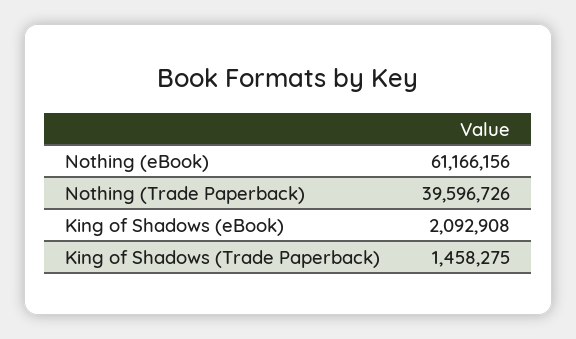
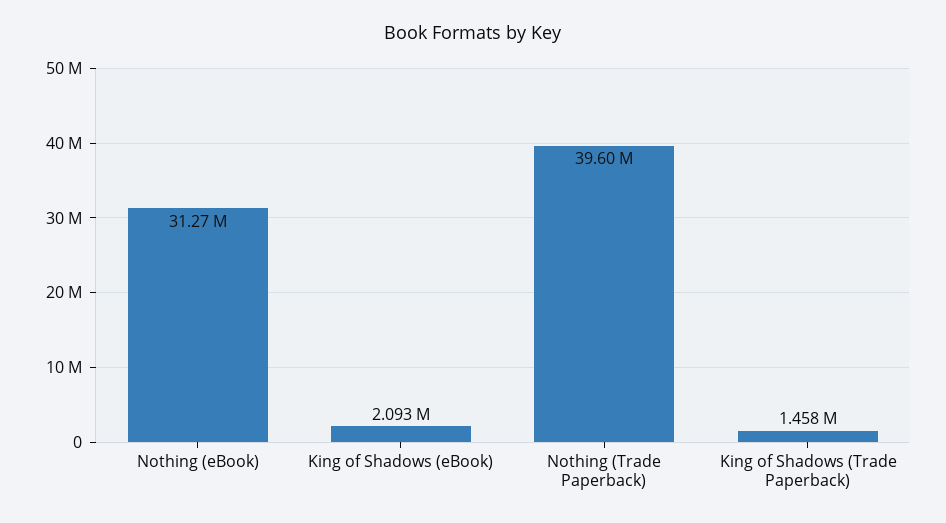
Nothing (eBook): 61166156 -> 31270000

